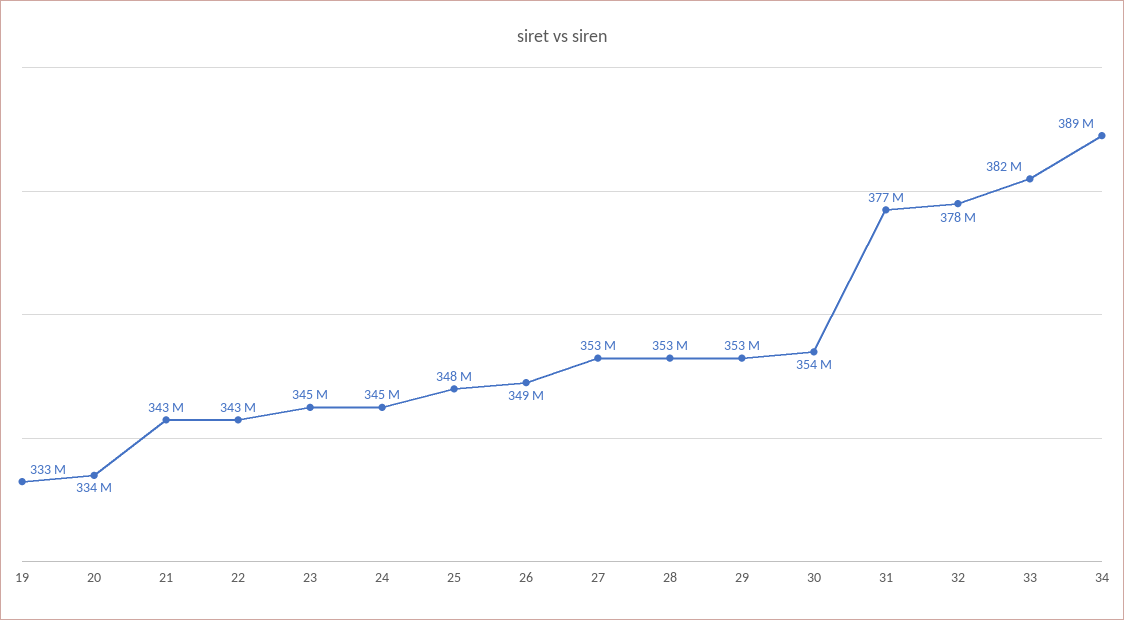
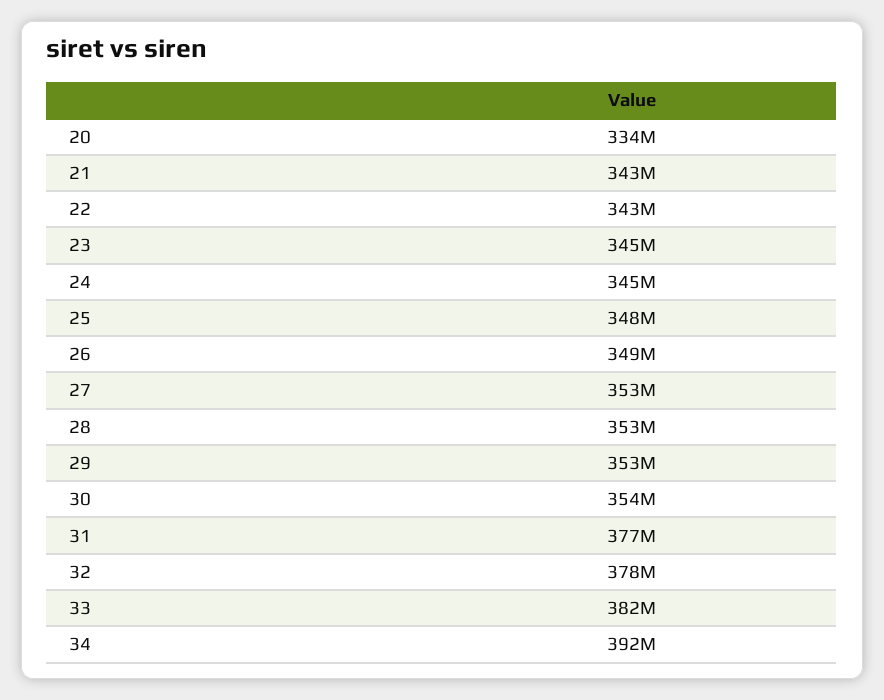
19: 333000000 -> none
34: 389000000 -> 392000000

